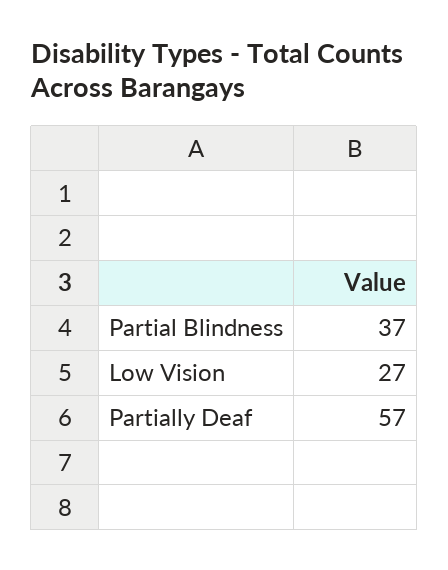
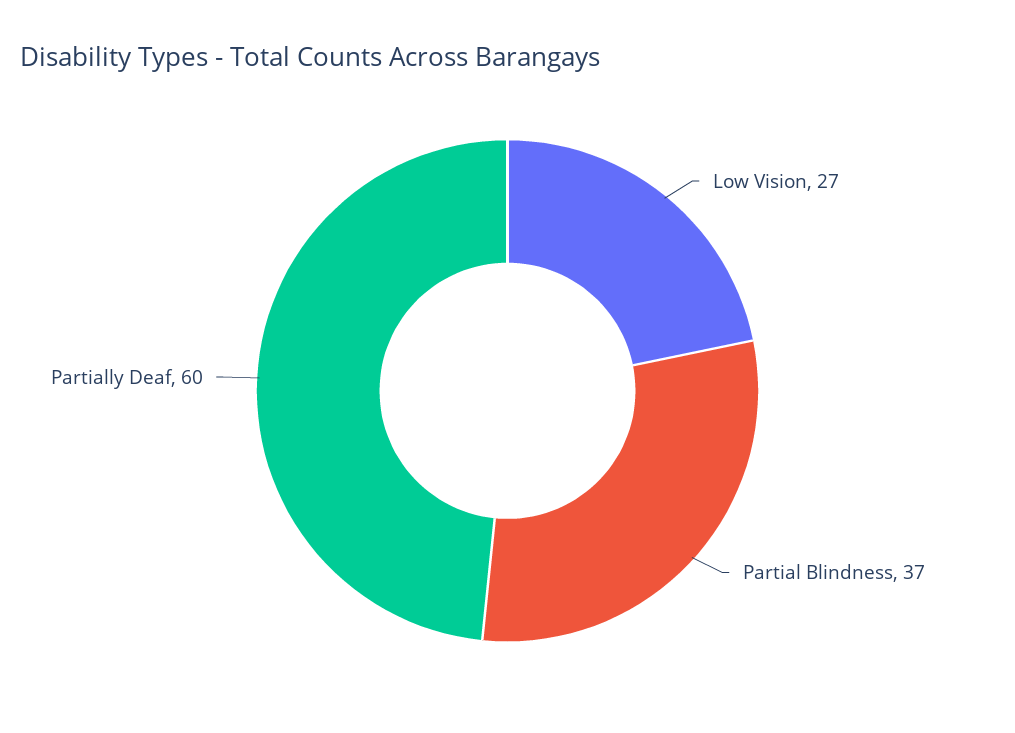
Partially Deaf: 57 -> 60

